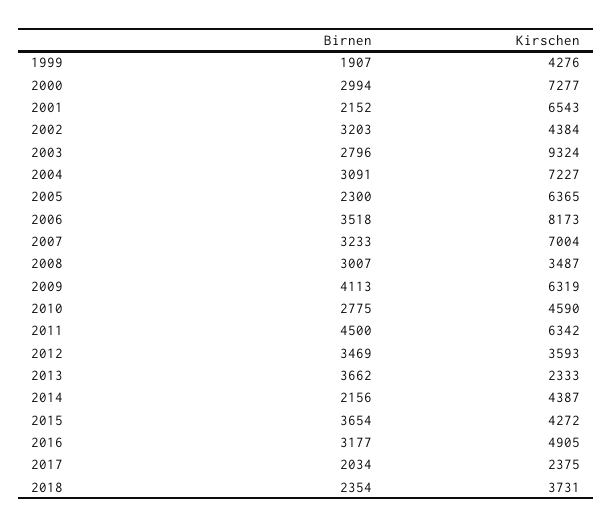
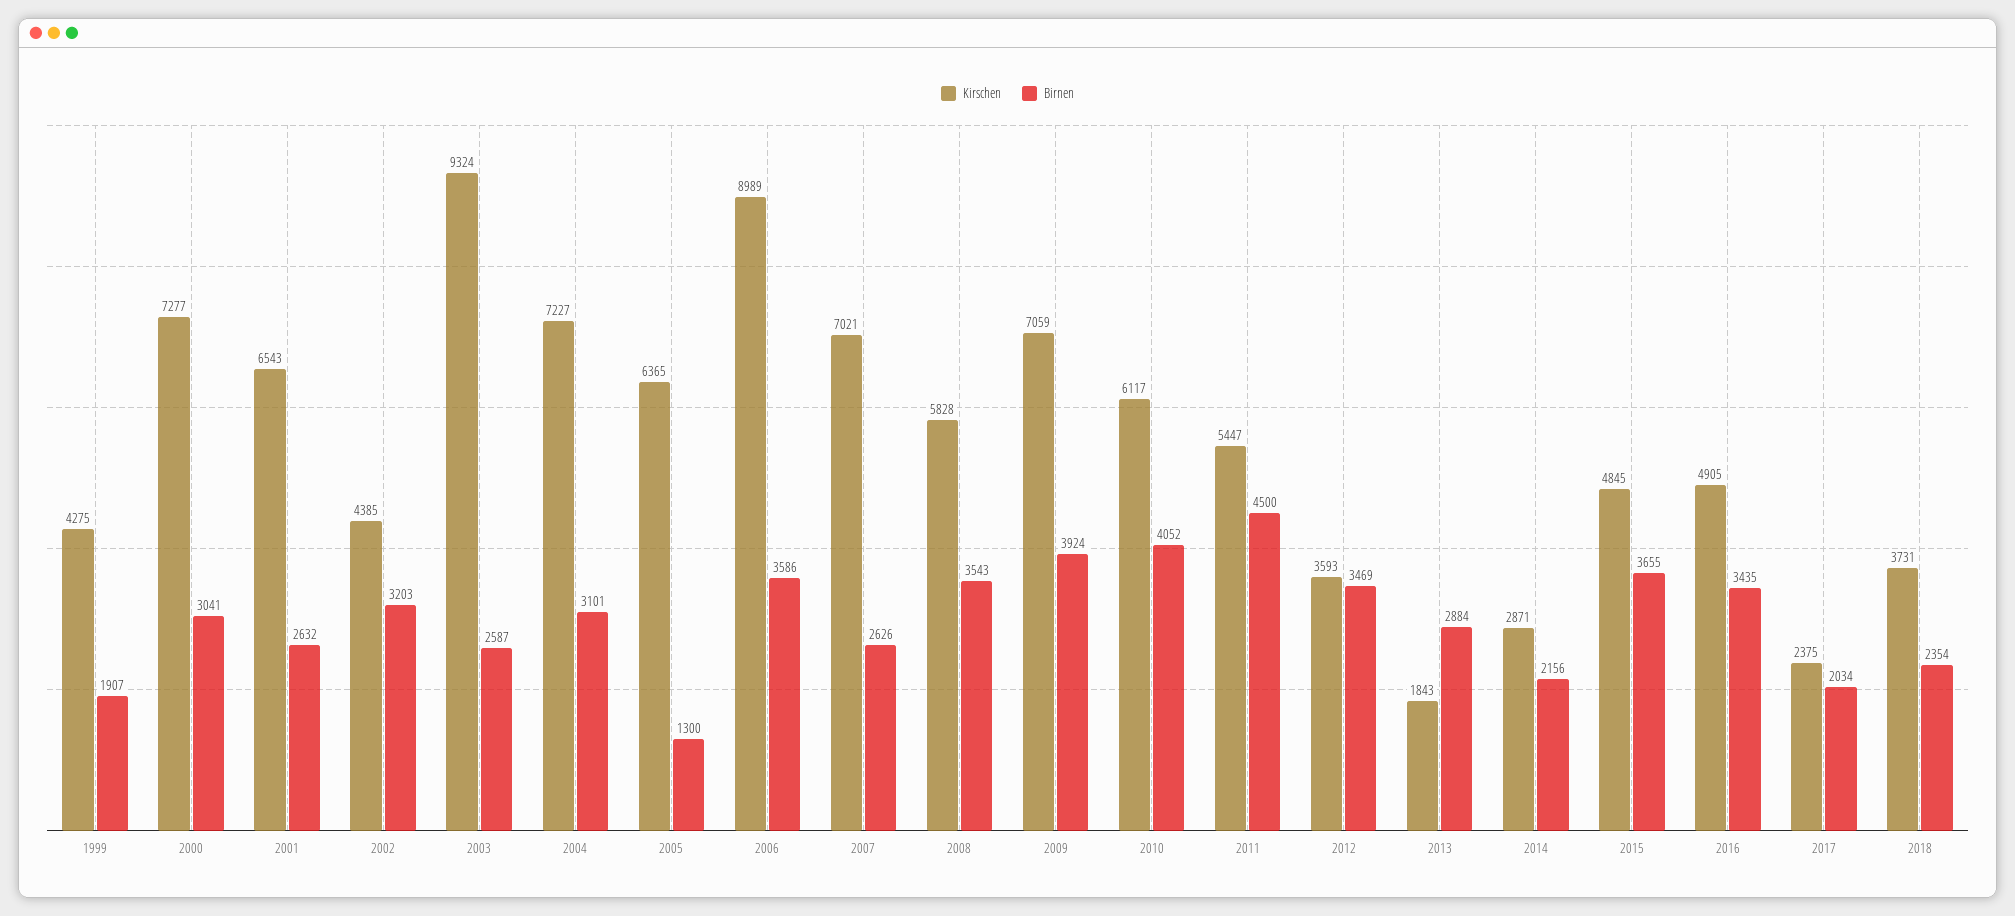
Kirschen, 1999: 4276 -> 4275
Birnen, 2000: 2994 -> 3041
Birnen, 2001: 2152 -> 2632
Kirschen, 2002: 4384 -> 4385
Birnen, 2003: 2796 -> 2587
Birnen, 2004: 3091 -> 3101
Birnen, 2005: 2300 -> 1300
Birnen, 2006: 3518 -> 3586
Kirschen, 2006: 8173 -> 8989
Birnen, 2007: 3233 -> 2626
Kirschen, 2007: 7004 -> 7021
Birnen, 2008: 3007 -> 3543
Kirschen, 2008: 3487 -> 5828
Birnen, 2009: 4113 -> 3924
Kirschen, 2009: 6319 -> 7059
Birnen, 2010: 2775 -> 4052
Kirschen, 2010: 4590 -> 6117
Kirschen, 2011: 6342 -> 5447
Birnen, 2013: 3662 -> 2884
Kirschen, 2013: 2333 -> 1843
Kirschen, 2014: 4387 -> 2871
Birnen, 2015: 3654 -> 3655
Kirschen, 2015: 4272 -> 4845
Birnen, 2016: 3177 -> 3435

